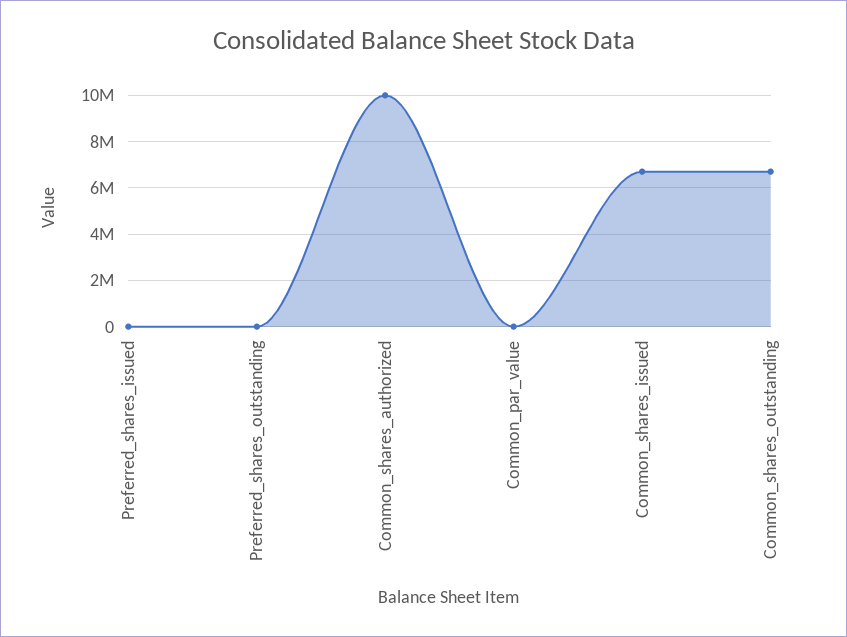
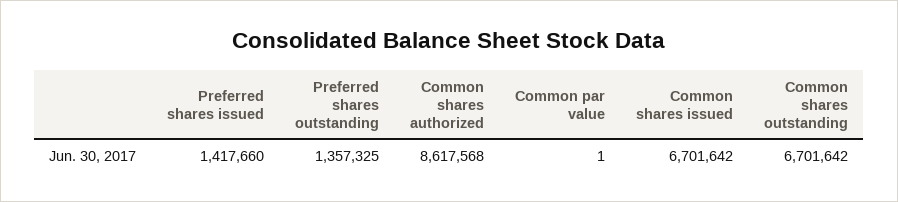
Preferred_shares_issued: 0 -> 1417660
Preferred_shares_outstanding: 0 -> 1357325
Common_shares_authorized: 10000000 -> 8617568

